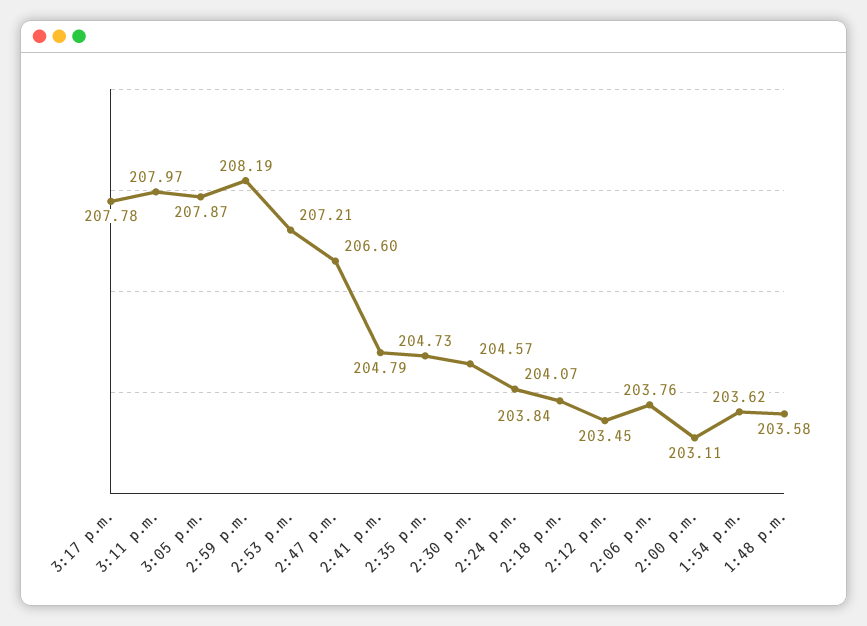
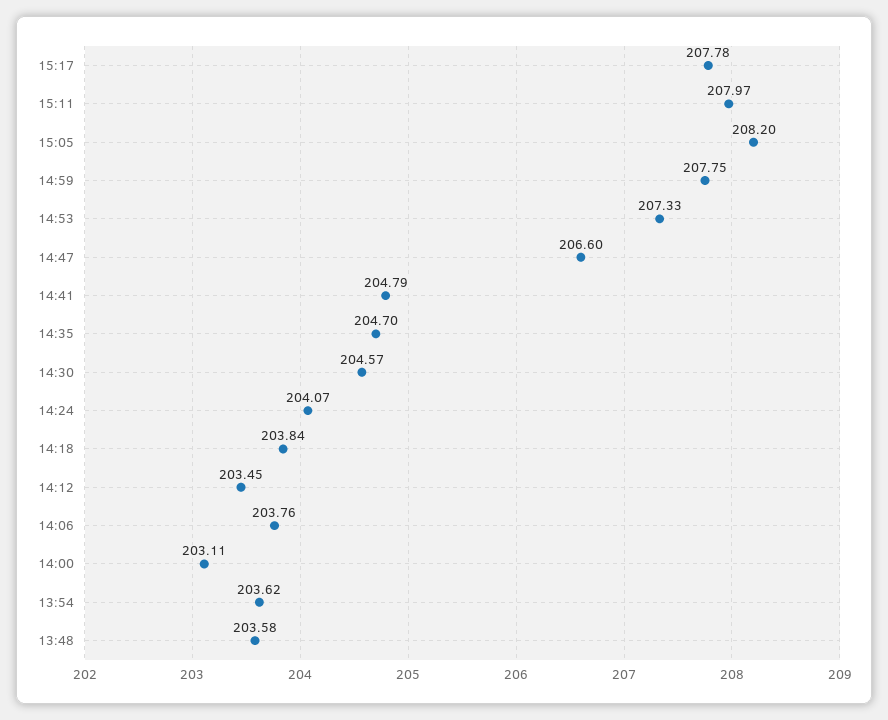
3:05 p.m.: 207.87 -> 208.2
2:59 p.m.: 208.19 -> 207.75
2:53 p.m.: 207.21 -> 207.33
2:35 p.m.: 204.73 -> 204.7

